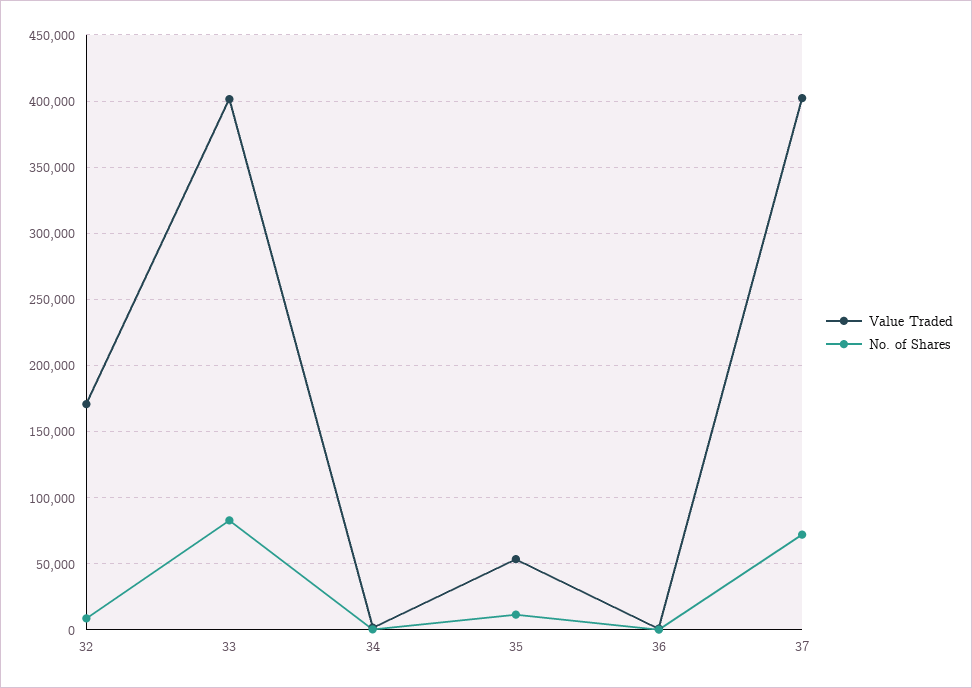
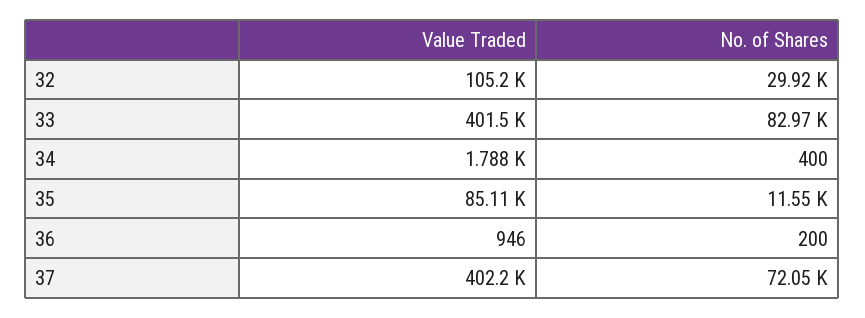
Value Traded, 32: 170000 -> 105200
No. of Shares, 32: 10000 -> 29920
Value Traded, 35: 55000 -> 85110

